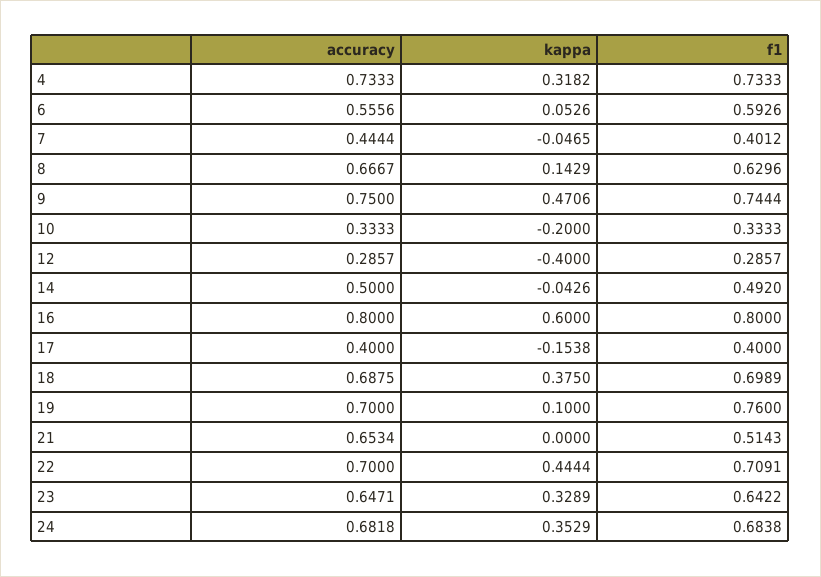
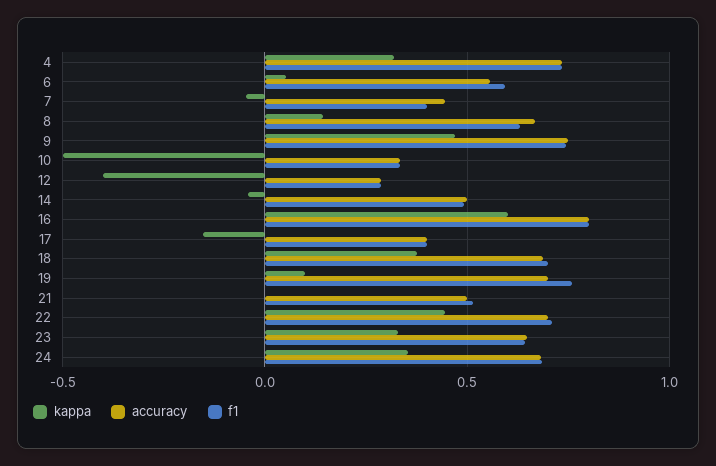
kappa, 10: -0.2 -> -0.5
accuracy, 21: 0.6534 -> 0.5

